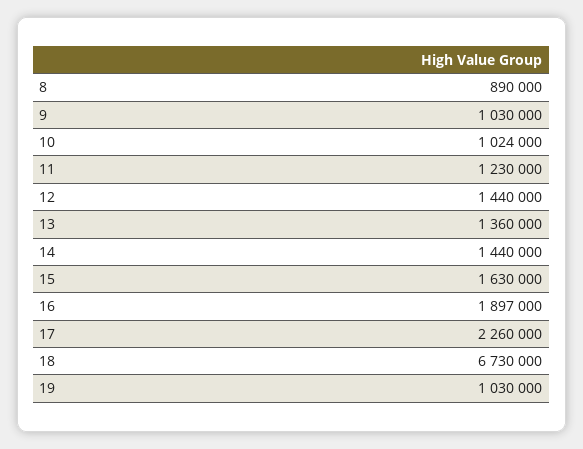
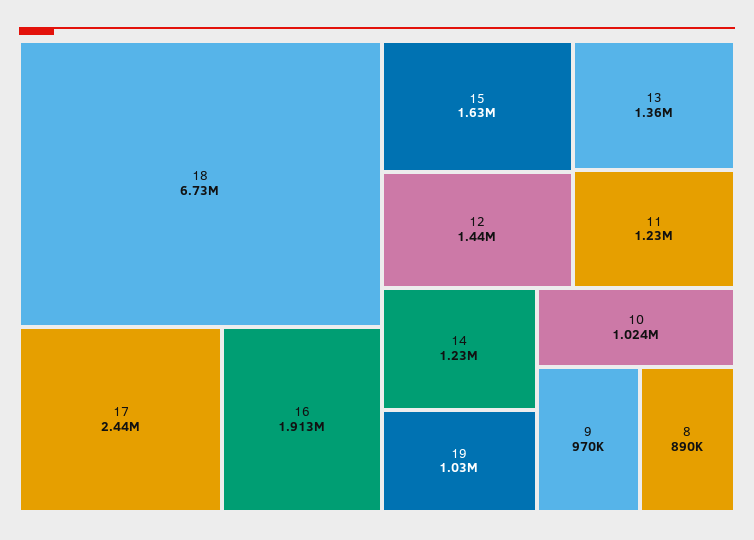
9: 1030000 -> 970000
14: 1440000 -> 1230000
16: 1897000 -> 1913000
17: 2260000 -> 2440000

